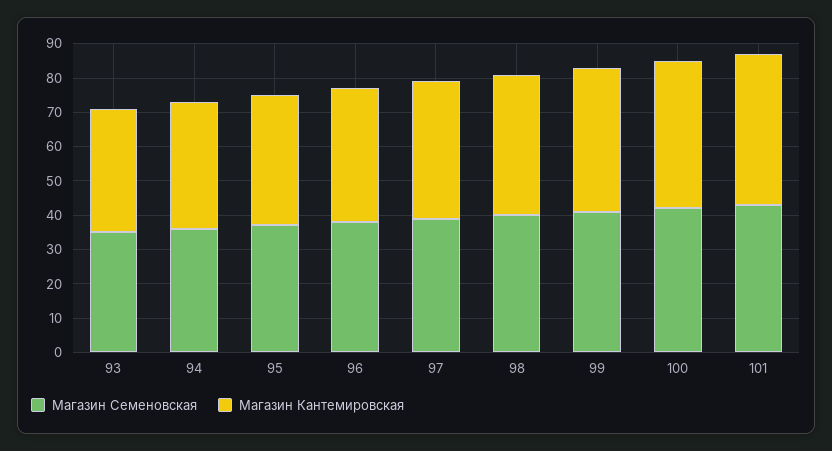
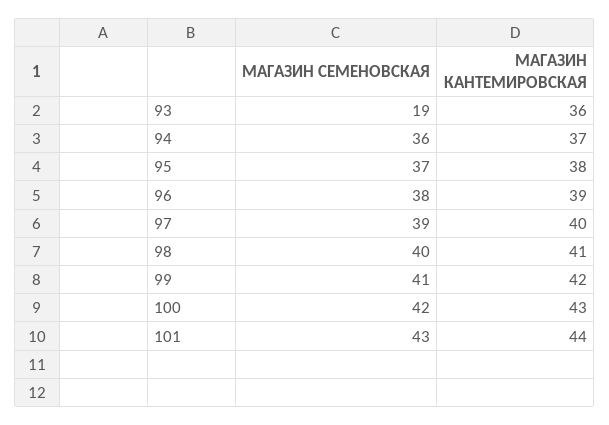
Магазин Семеновская, 93: 35 -> 19

